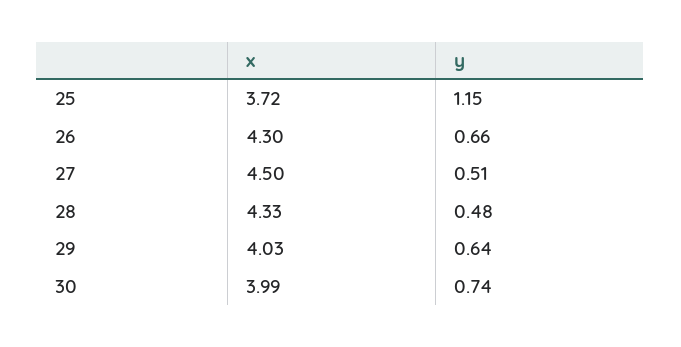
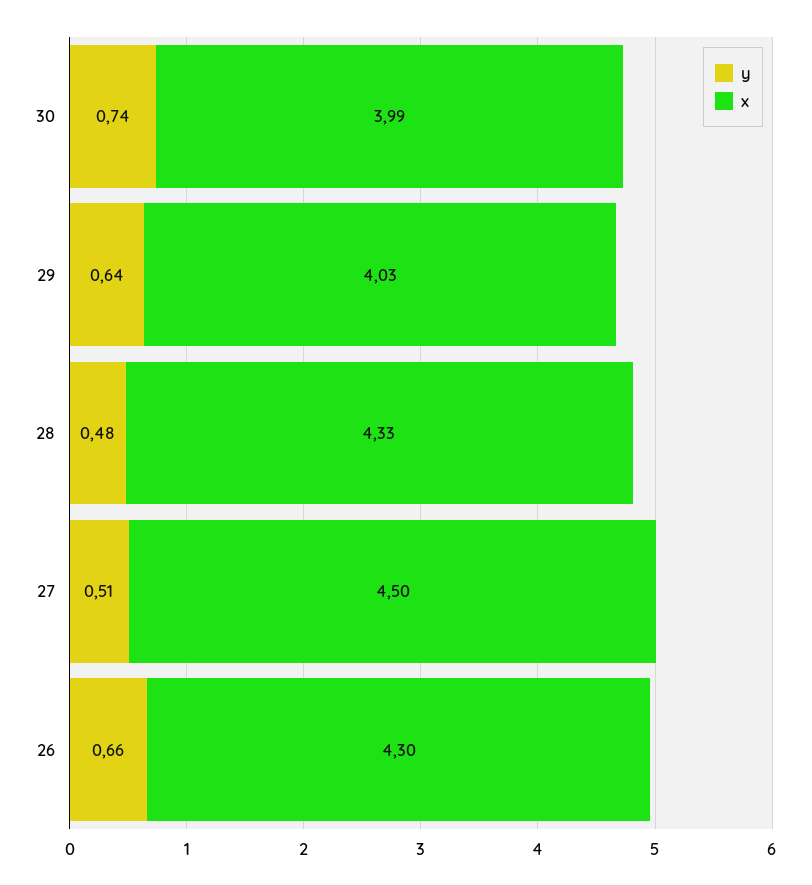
x, 25: 3.72 -> none
y, 25: 1.15 -> none

